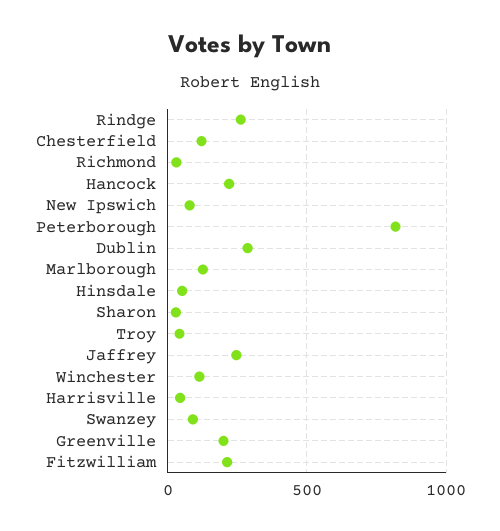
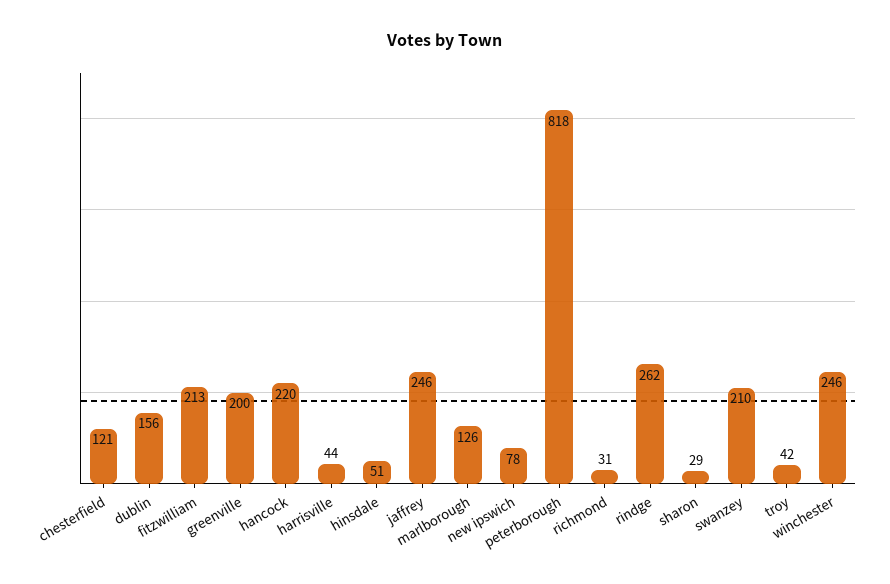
Dublin: 300 -> 156
Winchester: 100 -> 246
Swanzey: 100 -> 210

